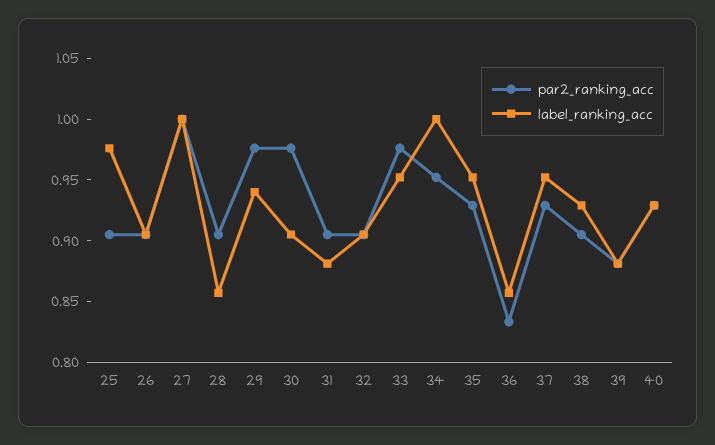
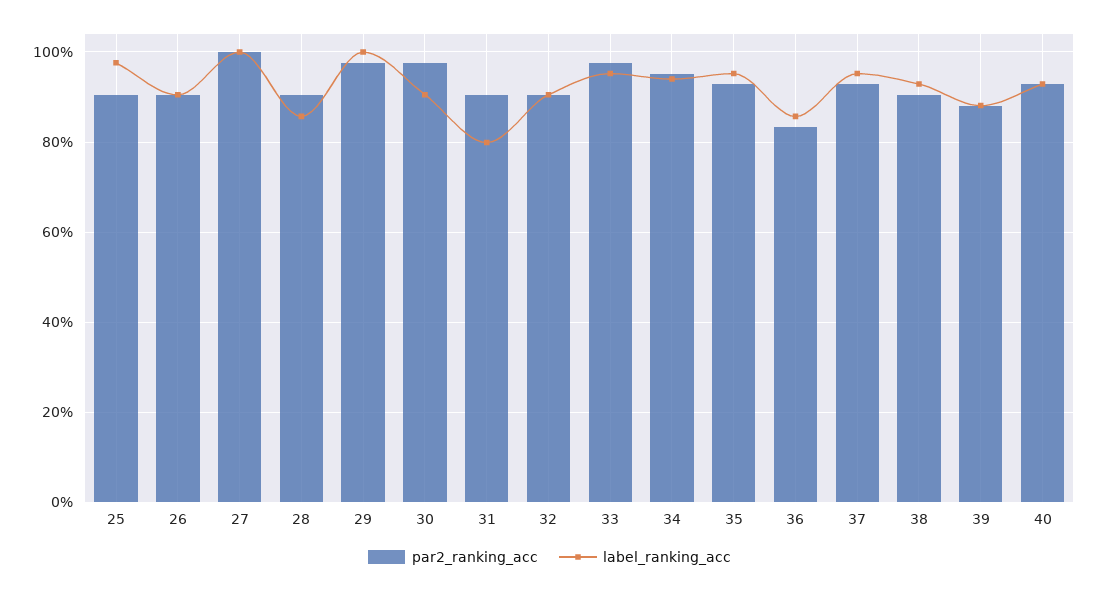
label_ranking_acc, 29: 0.94 -> 1
label_ranking_acc, 31: 0.88 -> 0.8
label_ranking_acc, 34: 1 -> 0.94

